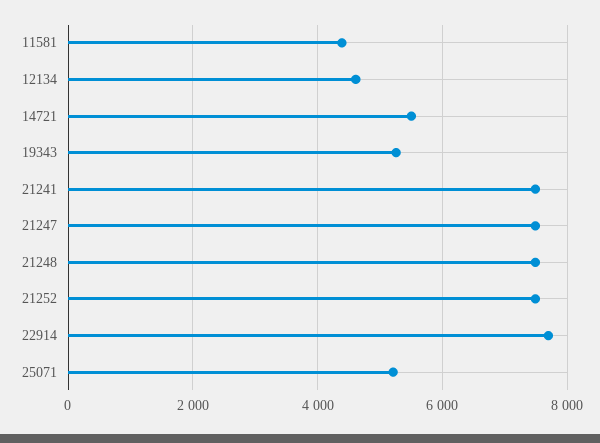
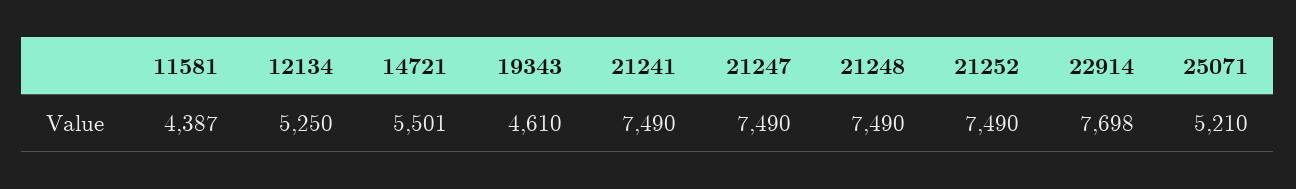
12134: 4600 -> 5250
19343: 5200 -> 4610

